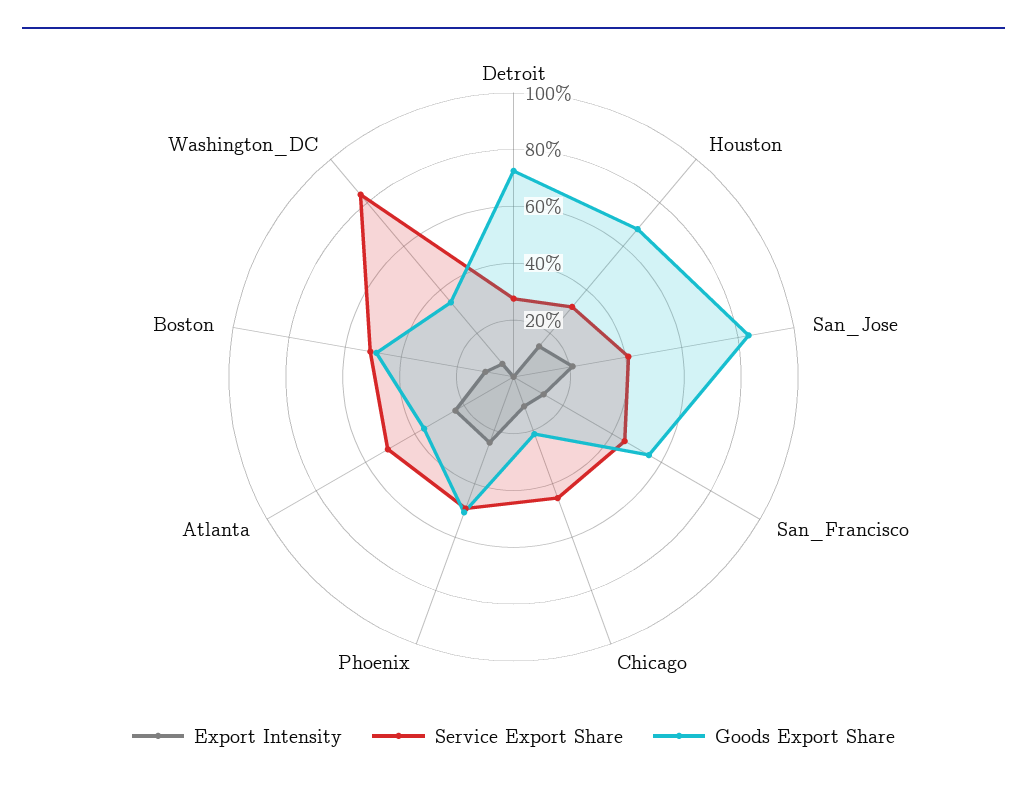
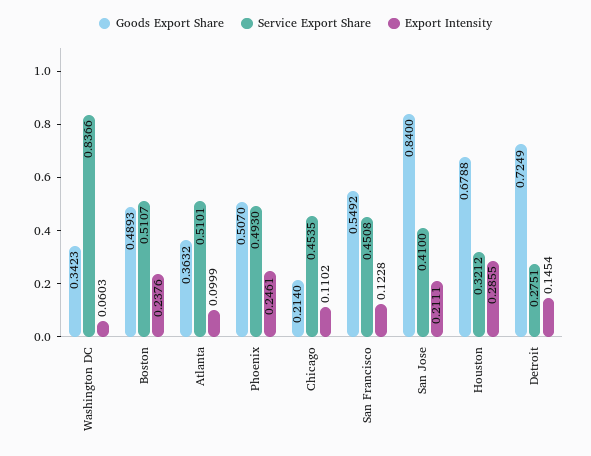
Export Intensity, Detroit: 0 -> 0.1454
Export Intensity, Houston: 0.15 -> 0.2855
Export Intensity, Atlanta: 0.25 -> 0.0999
Export Intensity, Boston: 0.1 -> 0.2376

